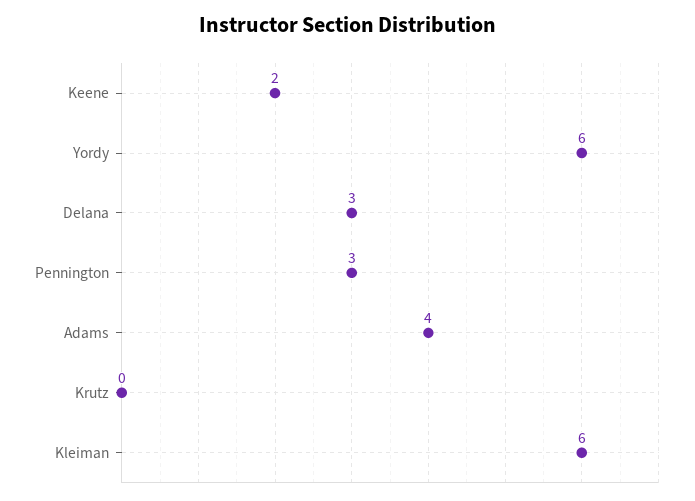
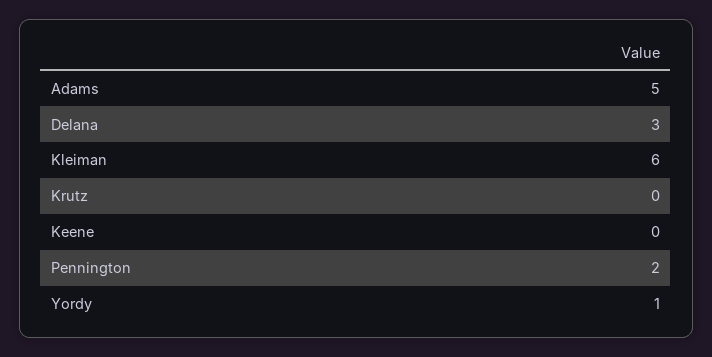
Keene: 2 -> 0
Yordy: 6 -> 1
Pennington: 3 -> 2
Adams: 4 -> 5

